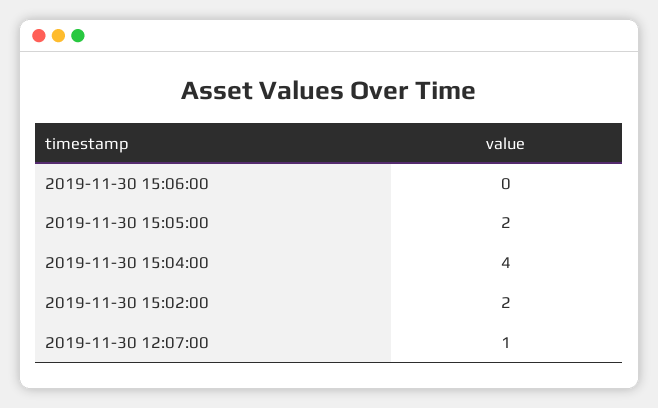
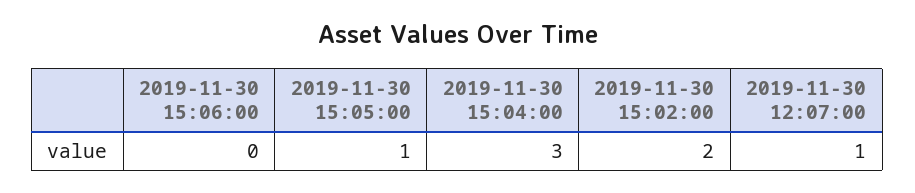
2019-11-30 15:05:00: 2 -> 1
2019-11-30 15:04:00: 4 -> 3

